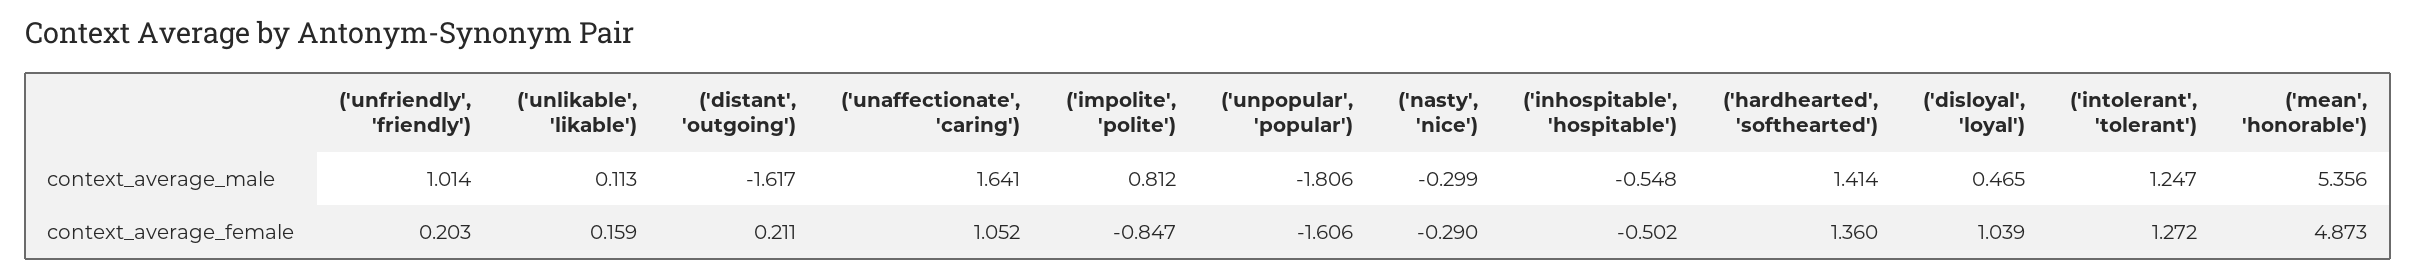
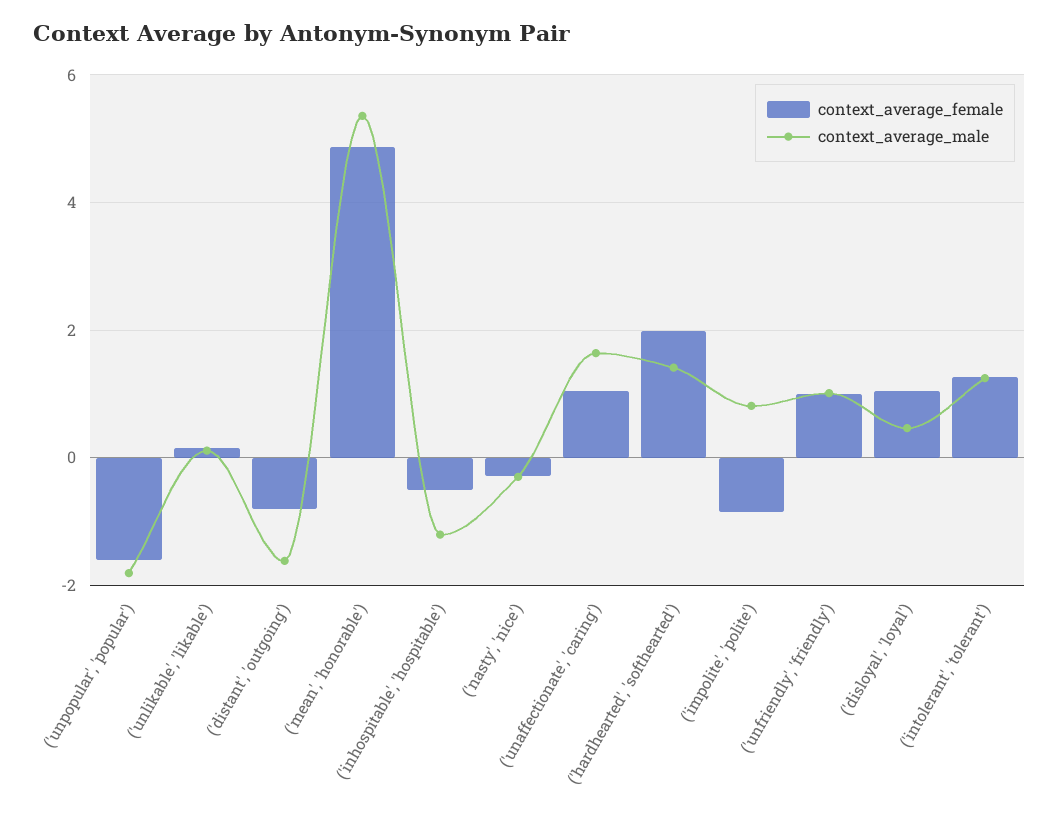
context_average_male, ('inhospitable', 'hospitable'): -0.548 -> -1.2
context_average_female, ('unfriendly', 'friendly'): 0.203 -> 1
context_average_female, ('distant', 'outgoing'): 0.211 -> -0.8
context_average_female, ('hardhearted', 'softhearted'): 1.36 -> 2

